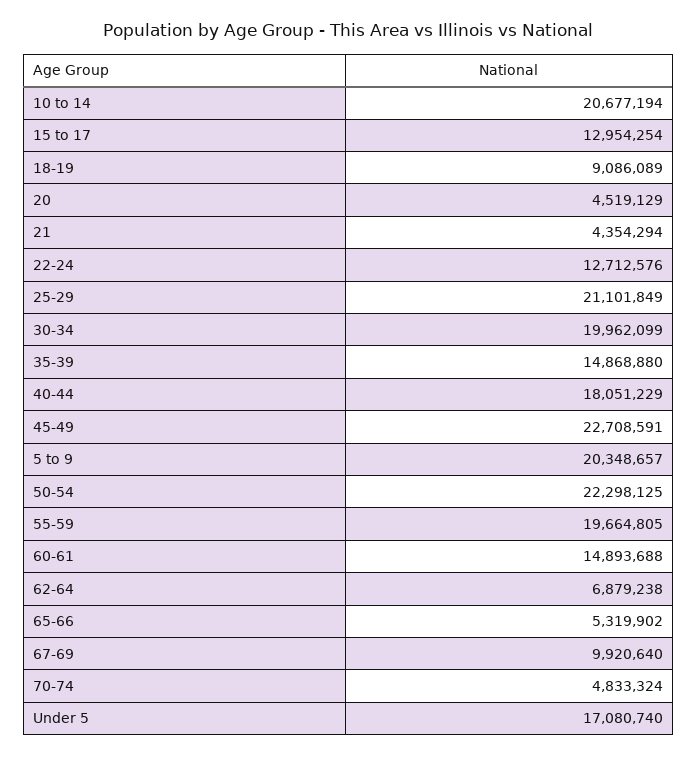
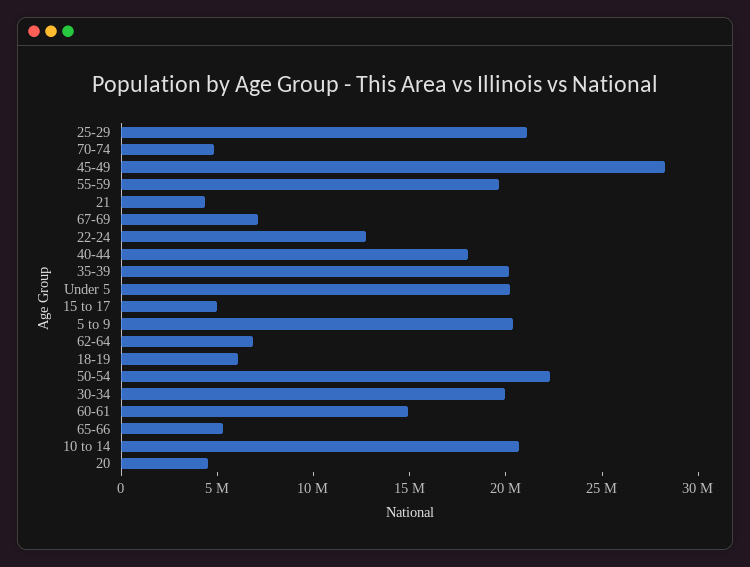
15 to 17: 12954254 -> 5000000
18-19: 9086089 -> 6000000
35-39: 14868880 -> 20000000
45-49: 22708591 -> 28000000
67-69: 9920640 -> 7000000
Under 5: 17080740 -> 20000000

